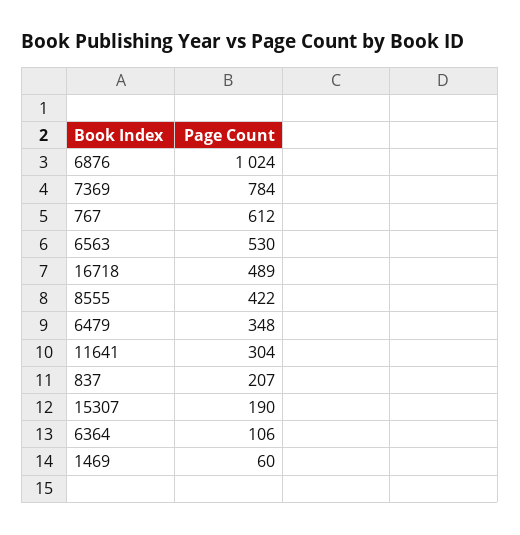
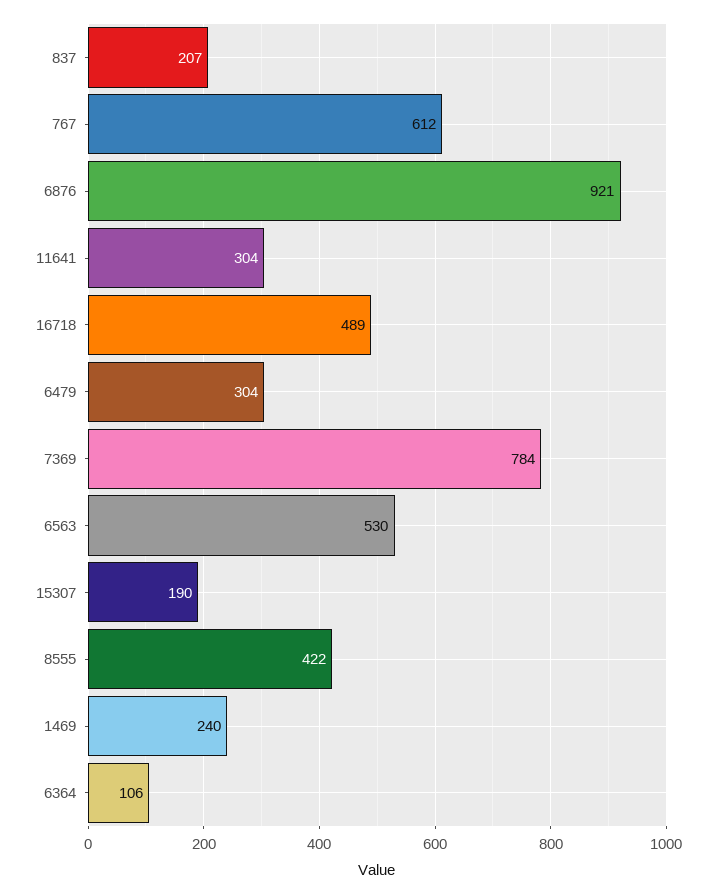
6876: 1024 -> 921
6479: 348 -> 304
1469: 60 -> 240

